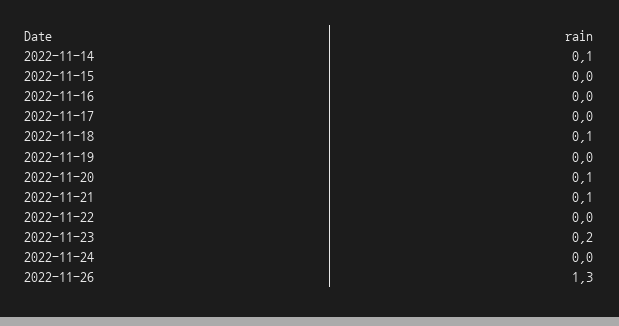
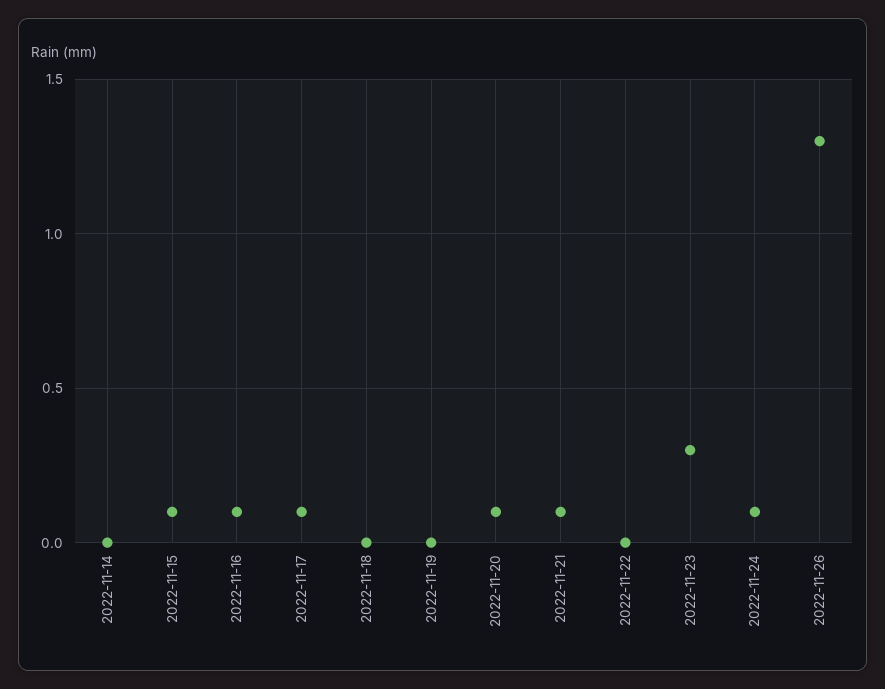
2022-11-14: 0.1 -> 0
2022-11-15: 0 -> 0.1
2022-11-16: 0 -> 0.1
2022-11-17: 0 -> 0.1
2022-11-18: 0.1 -> 0
2022-11-23: 0.2 -> 0.3
2022-11-24: 0 -> 0.1

